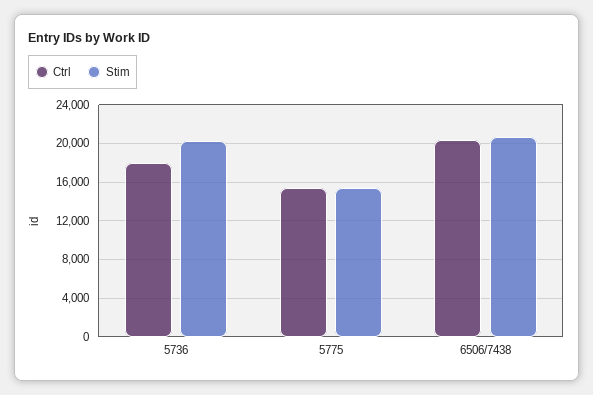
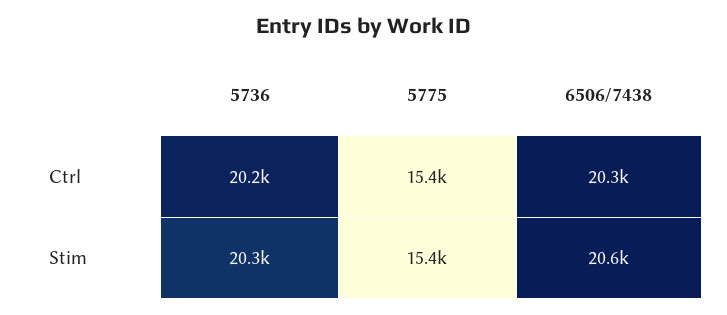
Ctrl, 5736: 18000 -> 20200

